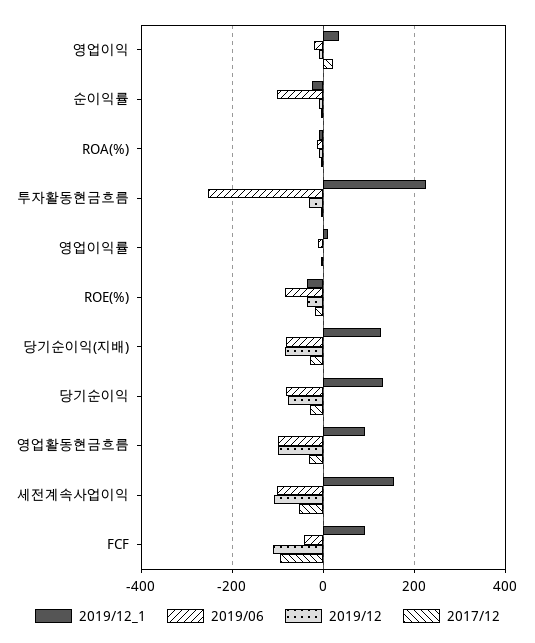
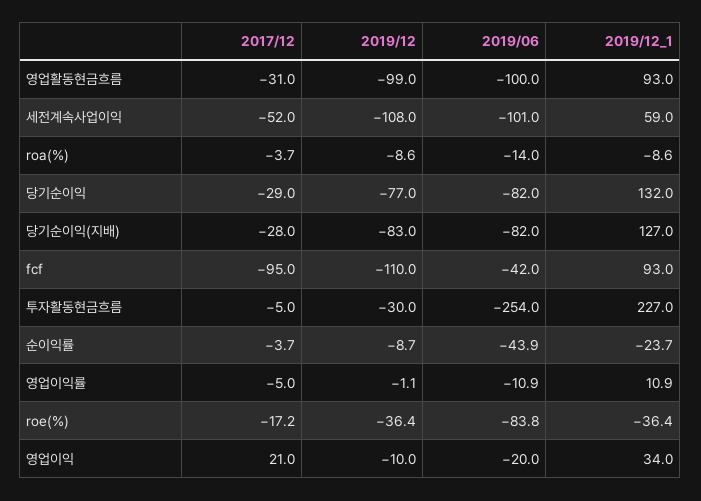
2019/06, 순이익률: -100 -> -43.9
2019/12_1, 세전계속사업이익: 160 -> 59

